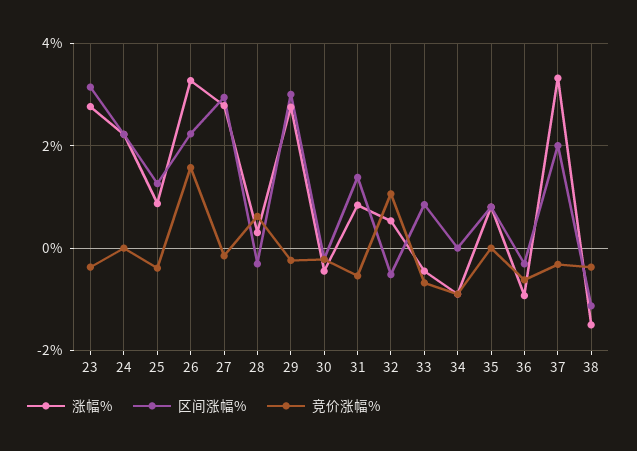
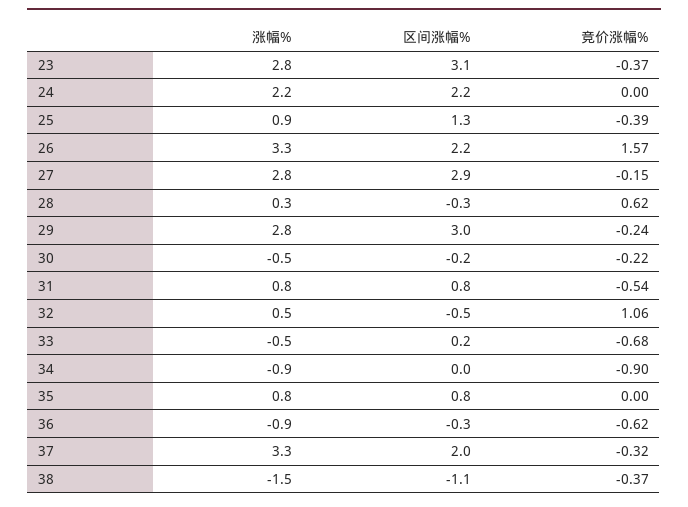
区间涨幅%, 31: 1.4 -> 0.8
区间涨幅%, 33: 0.8 -> 0.2

